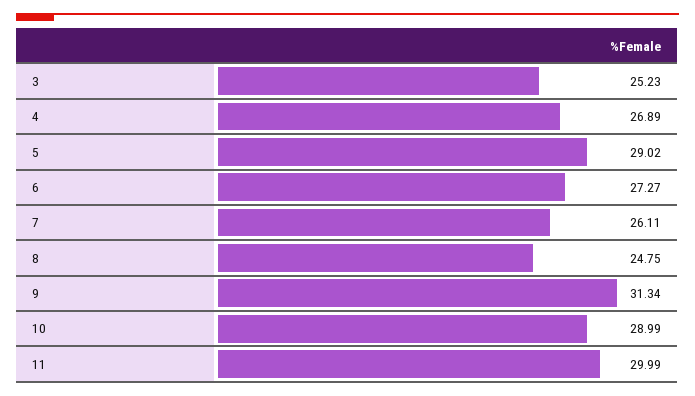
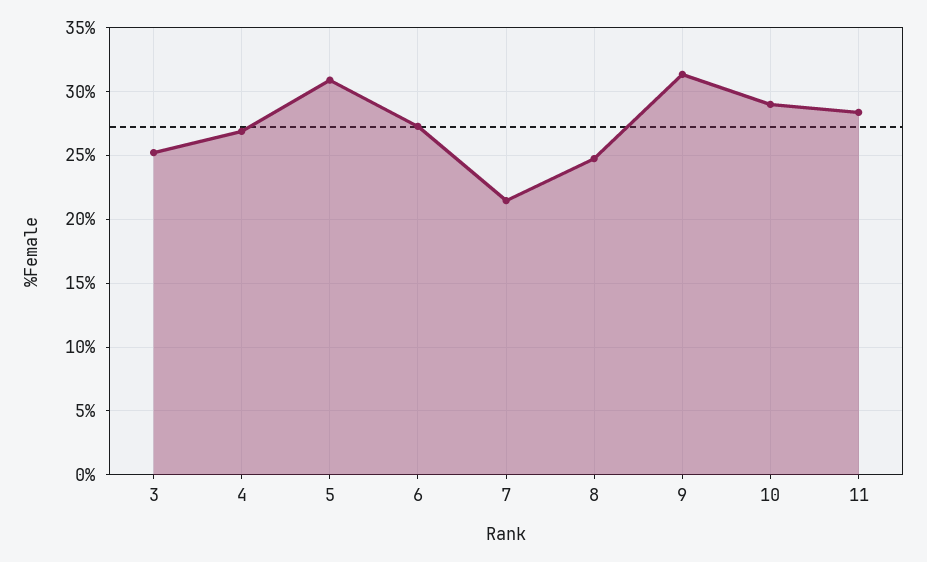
5: 29.02 -> 31
7: 26.11 -> 21.5
11: 29.99 -> 28.5

